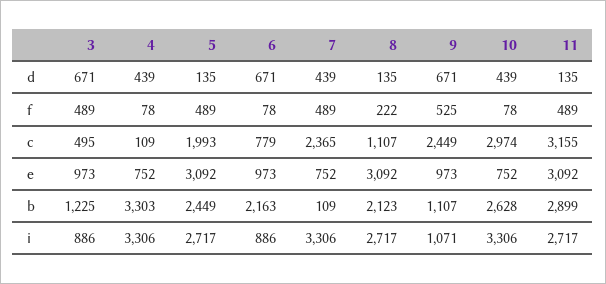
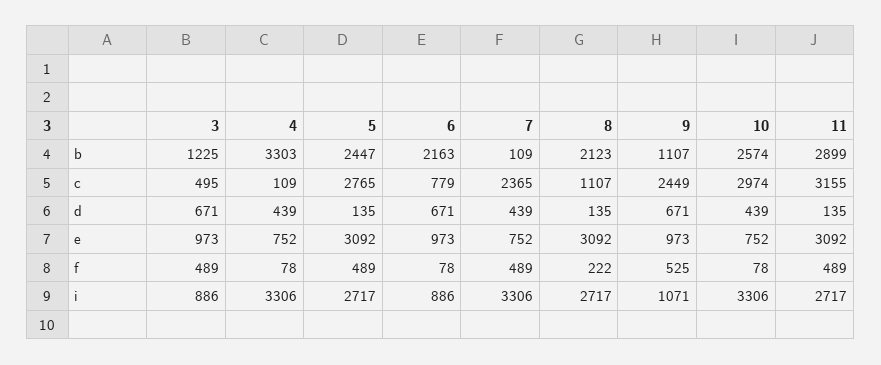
5, c: 1993 -> 2765
5, b: 2449 -> 2447
10, b: 2628 -> 2574

